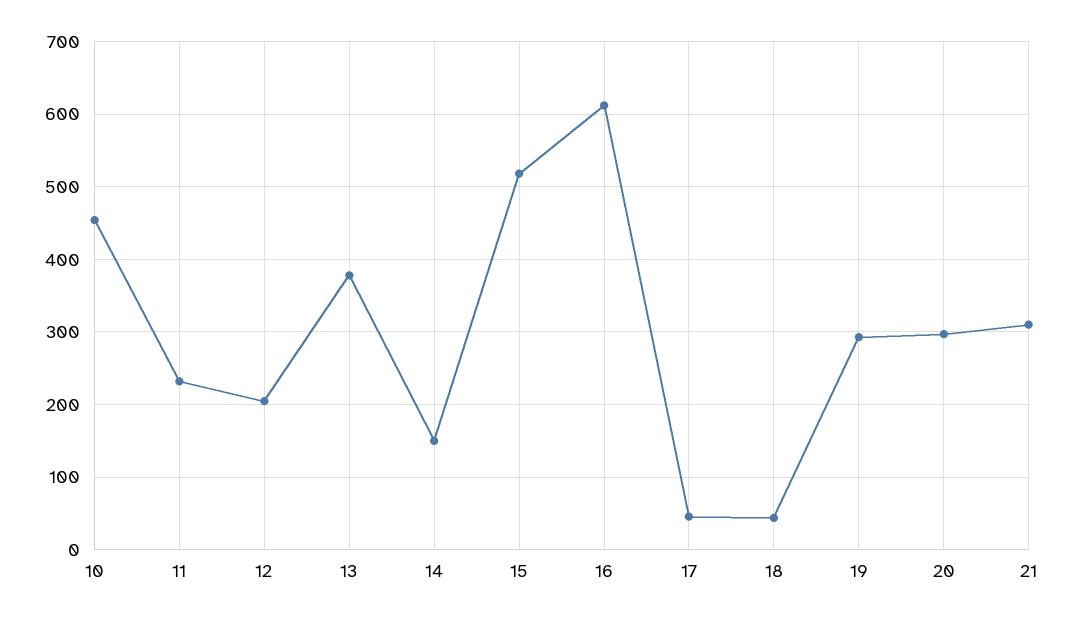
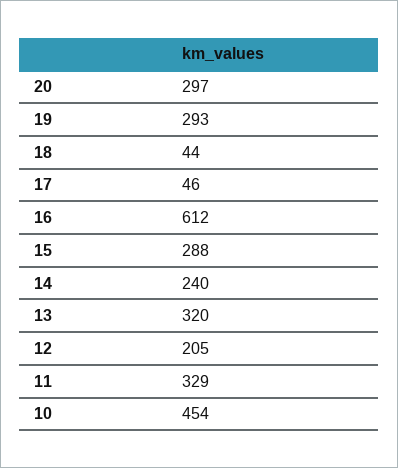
11: 230 -> 329
13: 380 -> 320
14: 150 -> 240
15: 520 -> 288
21: 310 -> none

